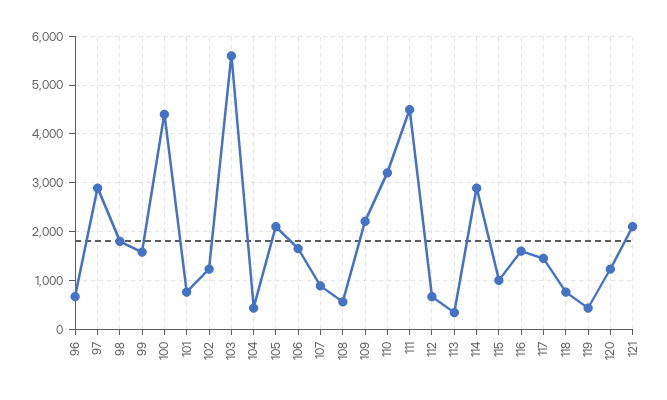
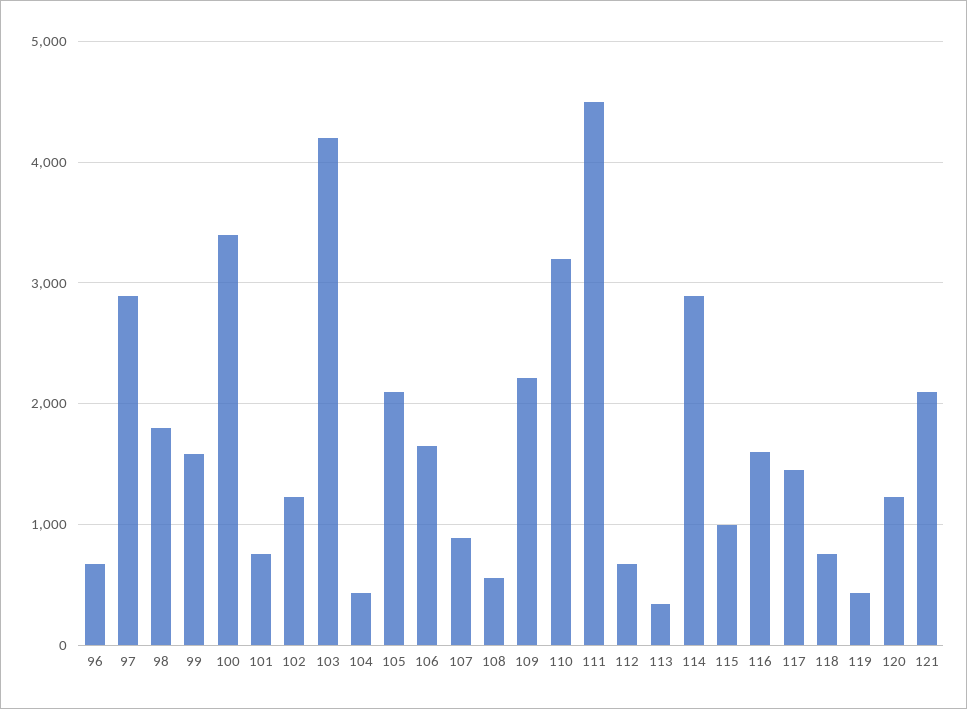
100: 4400 -> 3400
103: 5600 -> 4200

